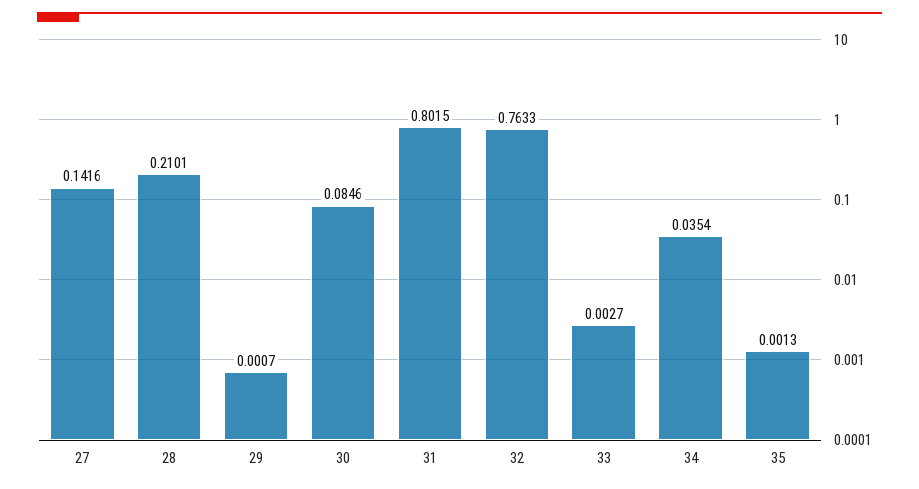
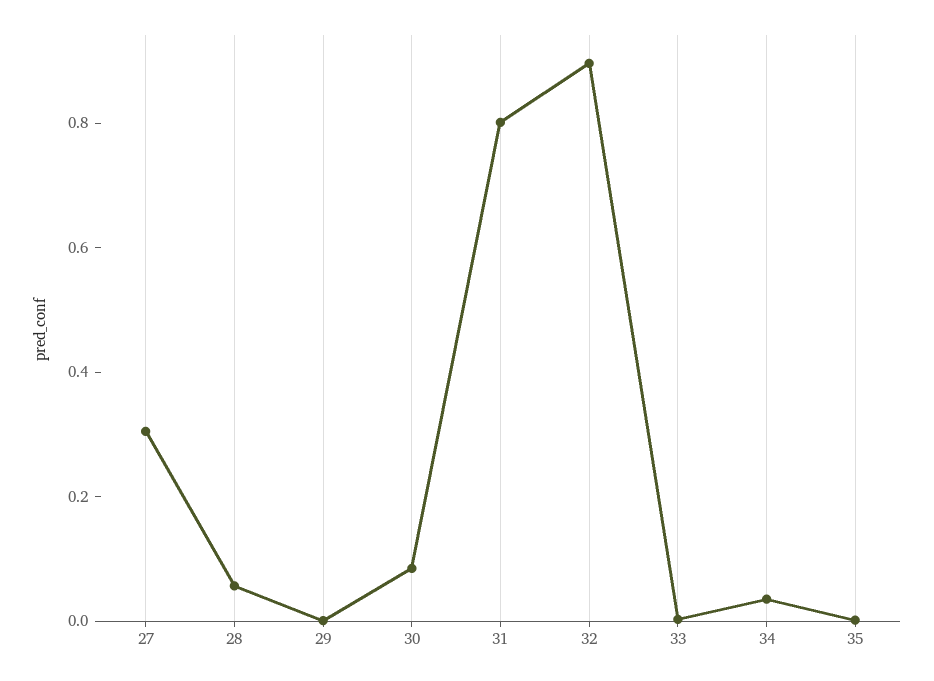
27: 0.1416 -> 0.3
28: 0.2101 -> 0.05
32: 0.7633 -> 0.9

